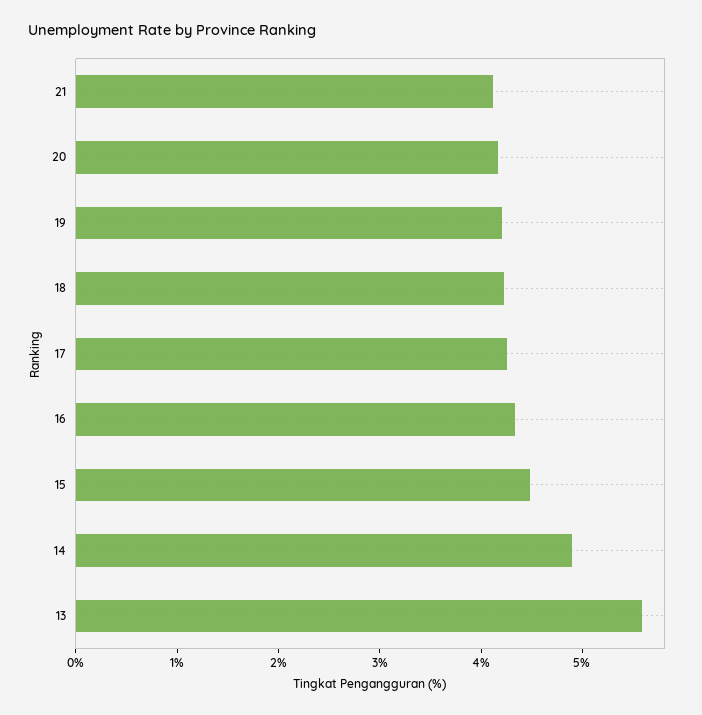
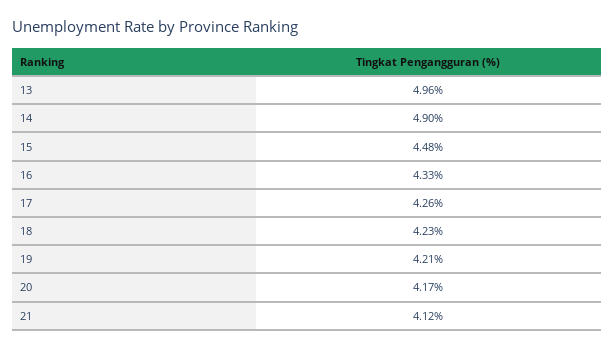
13: 5.6 -> 4.96

